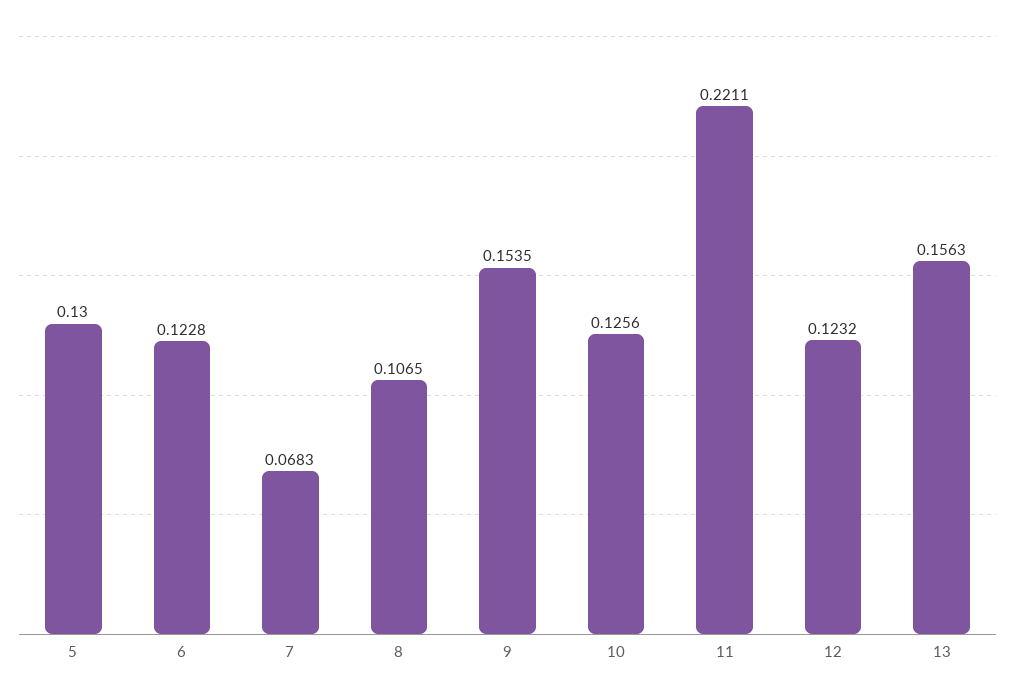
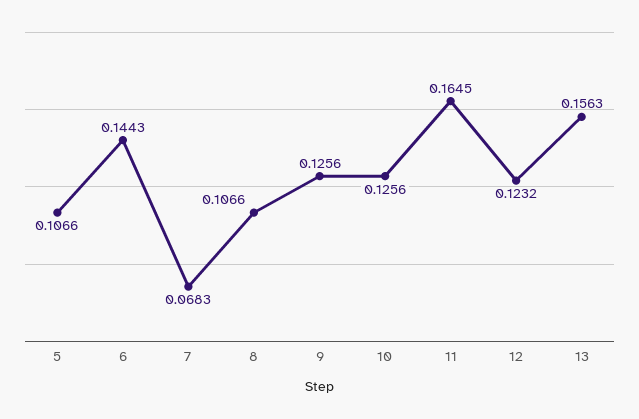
5: 0.13 -> 0.1066
6: 0.1228 -> 0.1443
8: 0.1065 -> 0.1066
9: 0.1535 -> 0.1256
11: 0.2211 -> 0.1645

